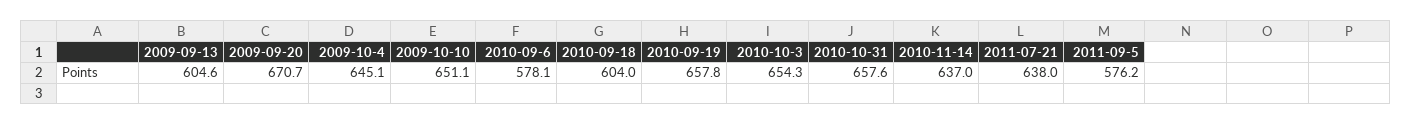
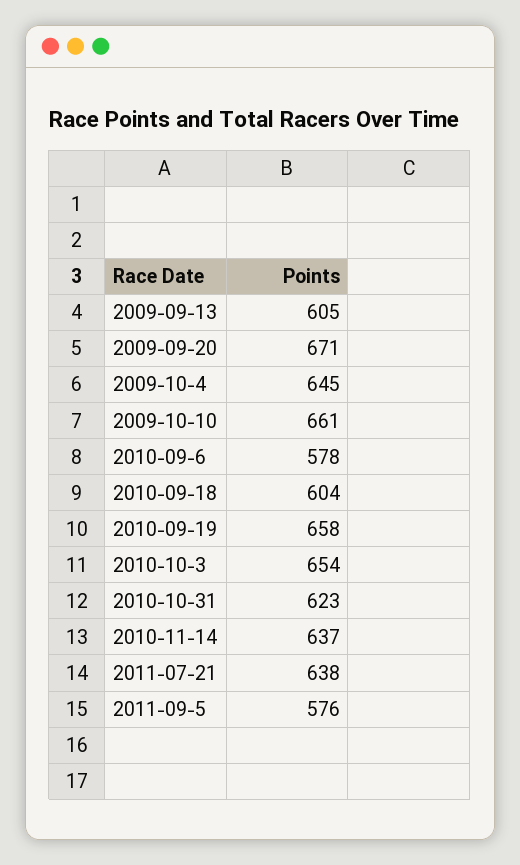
2009-10-10: 651.1 -> 661
2010-10-31: 657.6 -> 623

